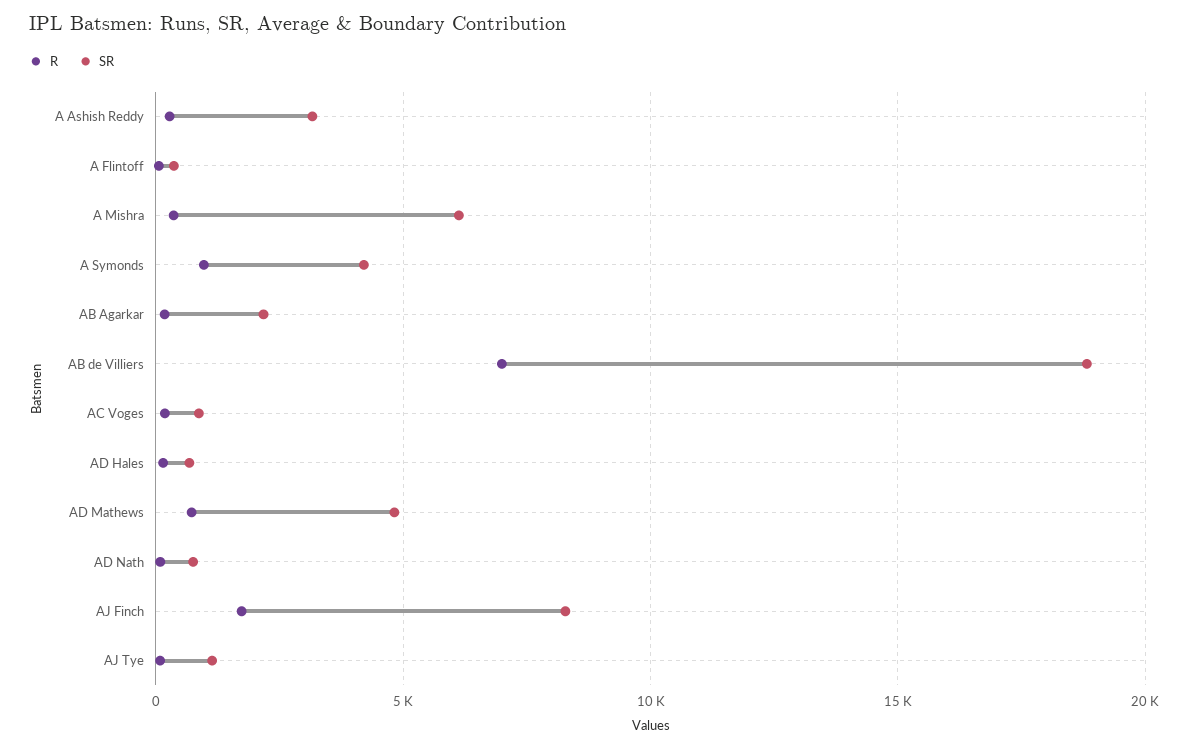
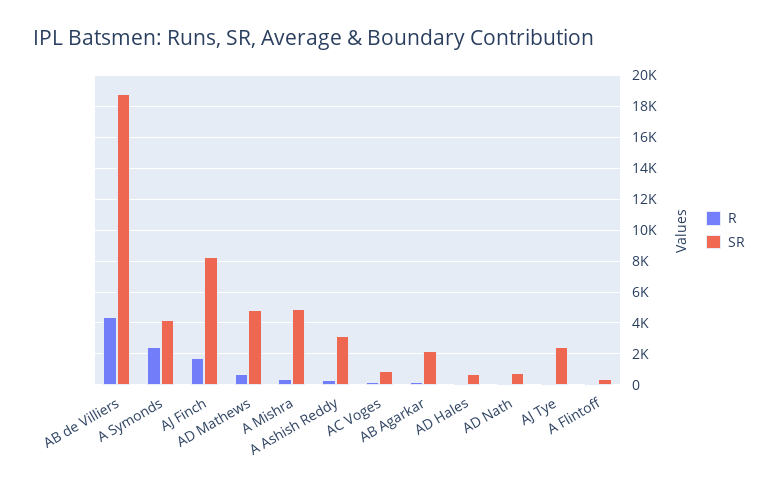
SR, A Mishra: 6000 -> 5000
R, A Symonds: 1000 -> 2500
R, AB de Villiers: 7000 -> 4500
SR, AJ Tye: 1000 -> 2500

